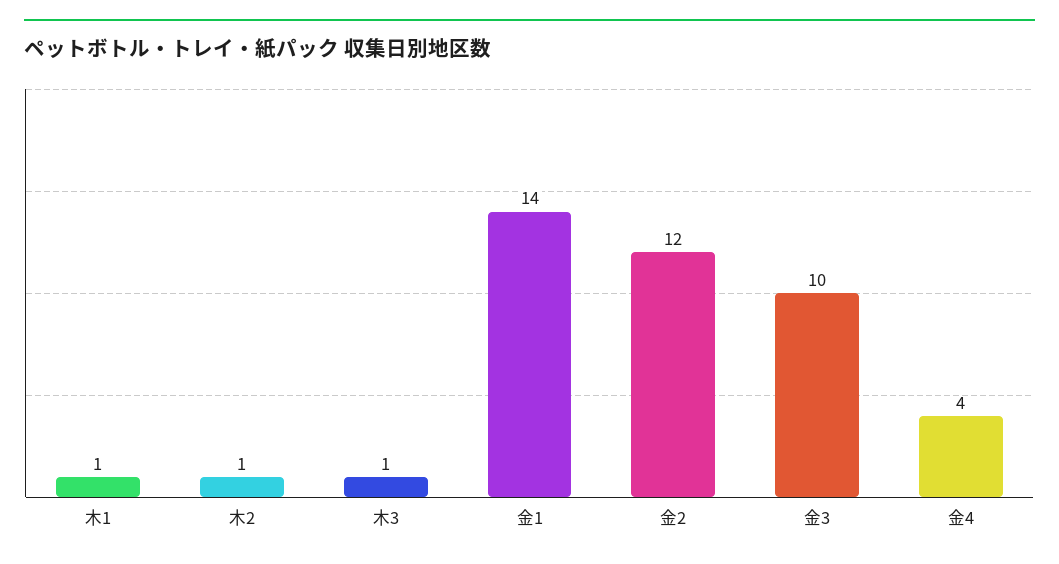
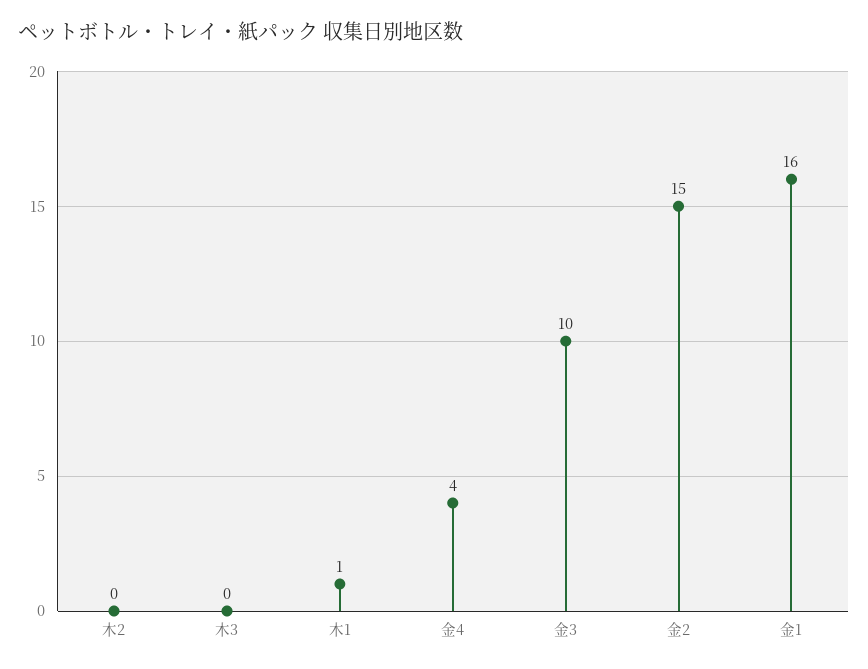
木2: 1 -> 0
木3: 1 -> 0
金1: 14 -> 16
金2: 12 -> 15

